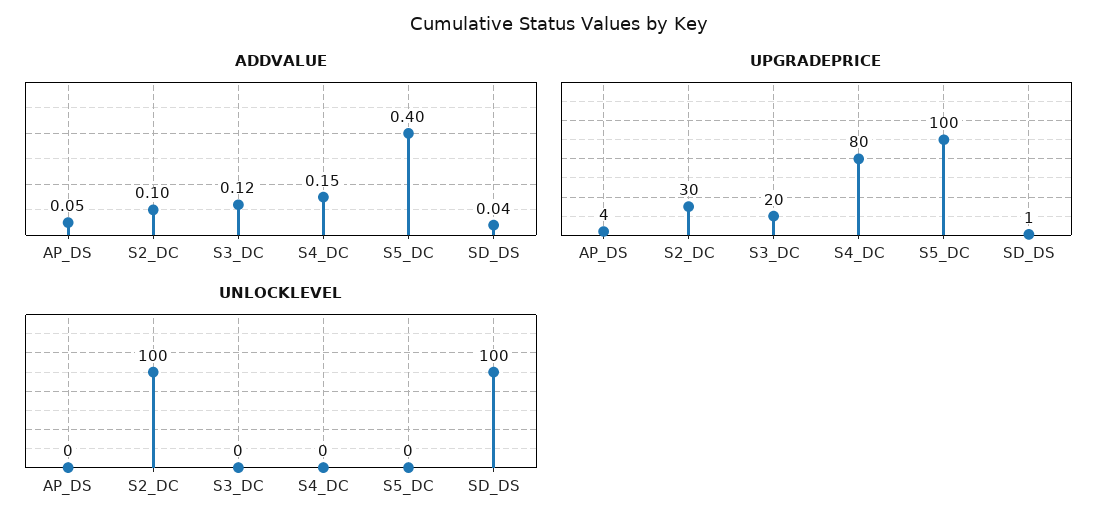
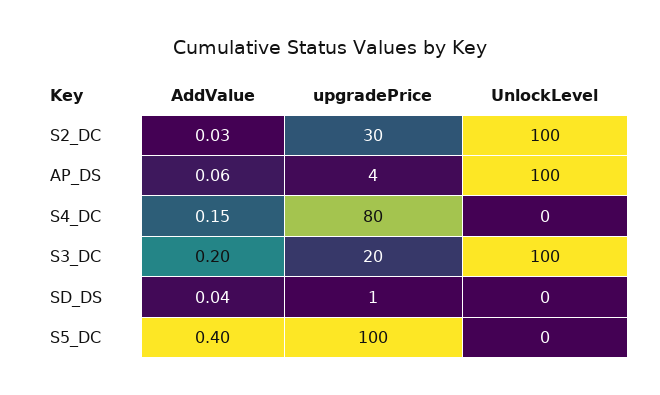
ADDVALUE, AP_DS: 0.05 -> 0.06
ADDVALUE, S2_DC: 0.1 -> 0.03
ADDVALUE, S3_DC: 0.12 -> 0.2
UNLOCKLEVEL, AP_DS: 0 -> 100
UNLOCKLEVEL, S3_DC: 0 -> 100
UNLOCKLEVEL, SD_DS: 100 -> 0

